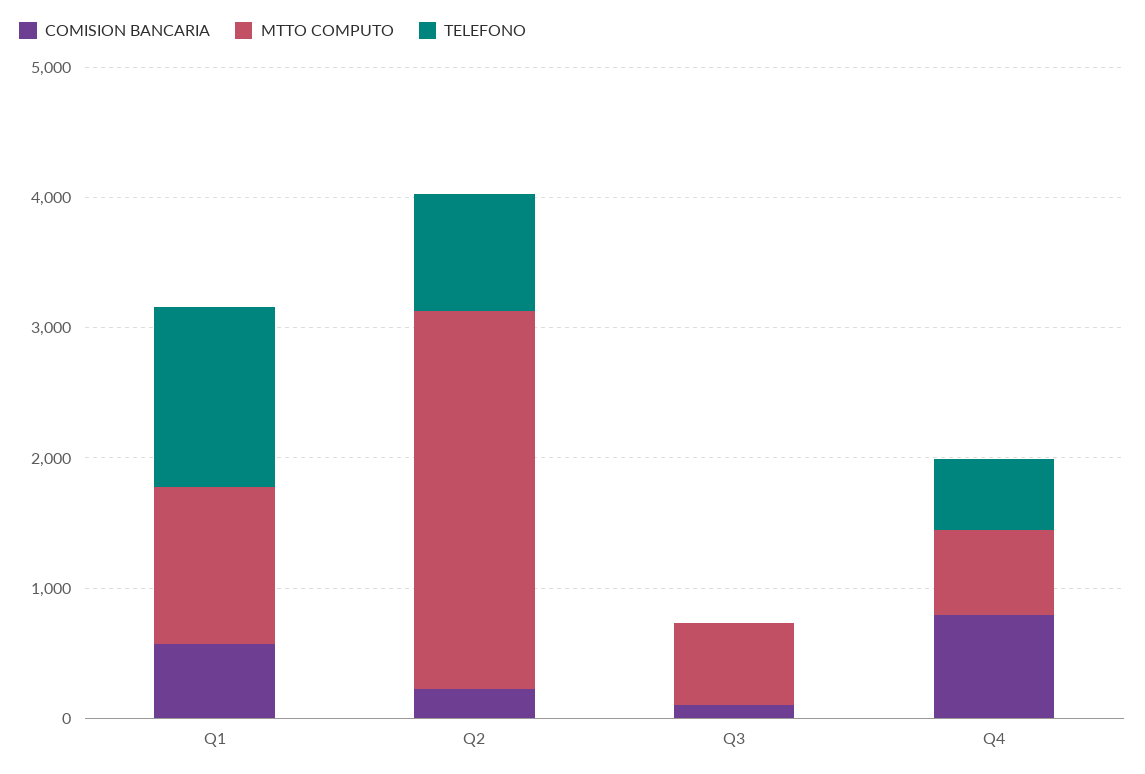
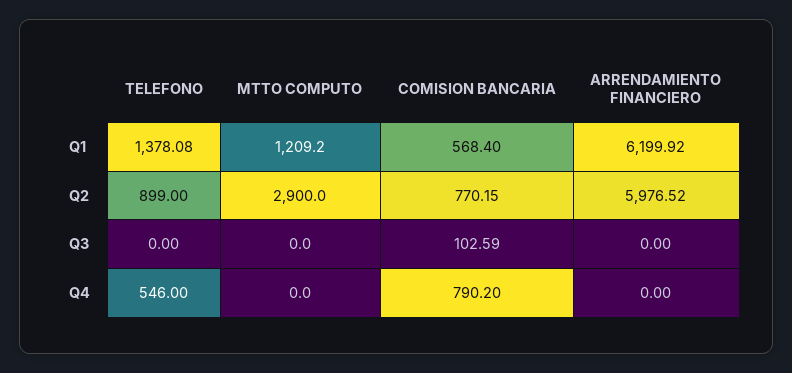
COMISION BANCARIA, Q2: 200 -> 770.15
MTTO COMPUTO, Q3: 600 -> 0
MTTO COMPUTO, Q4: 600 -> 0
ARRENDAMIENTO FINANCIERO, Q1: none -> 6199.92
ARRENDAMIENTO FINANCIERO, Q2: none -> 5976.52
ARRENDAMIENTO FINANCIERO, Q3: none -> 0
ARRENDAMIENTO FINANCIERO, Q4: none -> 0

